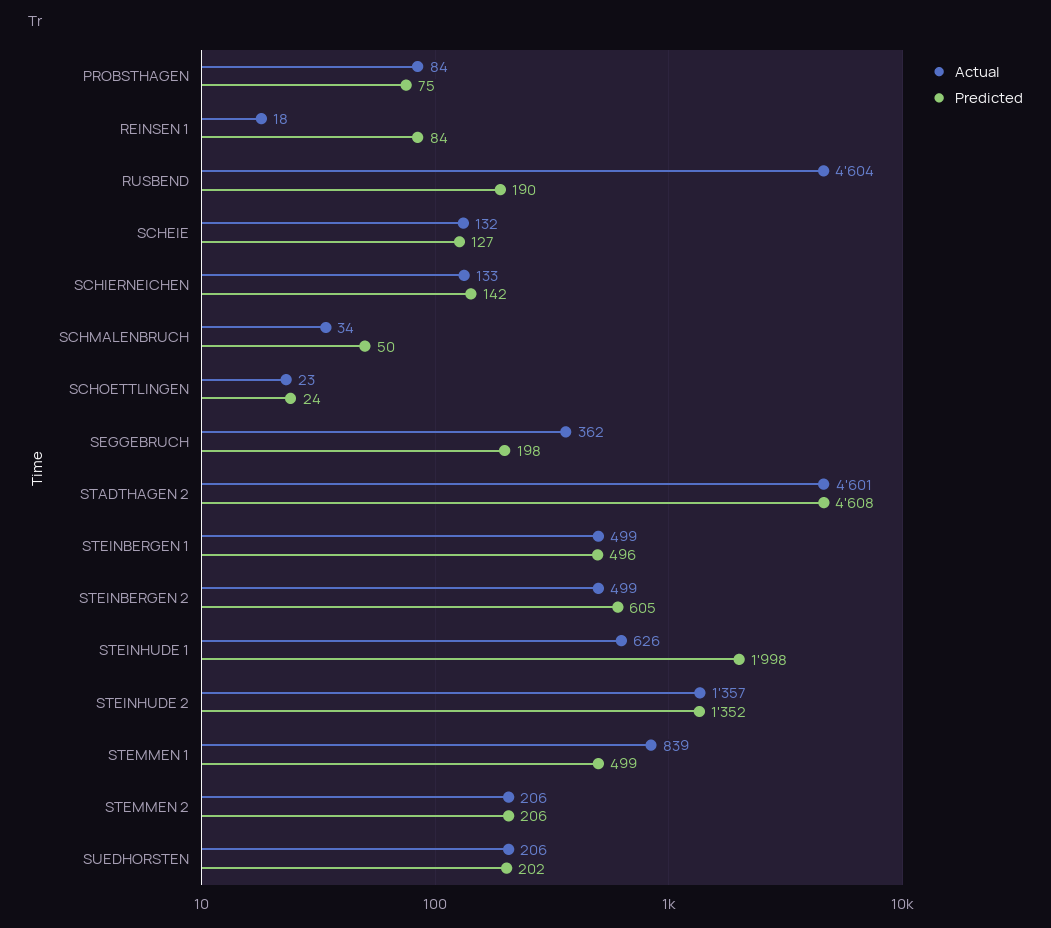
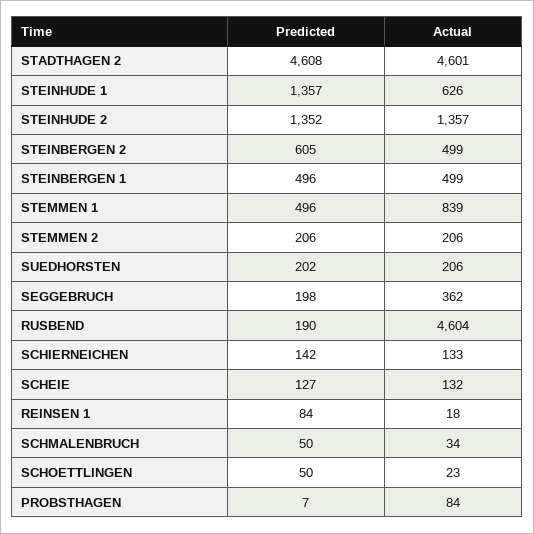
Predicted, PROBSTHAGEN: 75 -> 7
Predicted, SCHOETTLINGEN: 24 -> 50
Predicted, STEINHUDE 1: 1998 -> 1357
Predicted, STEMMEN 1: 499 -> 496

